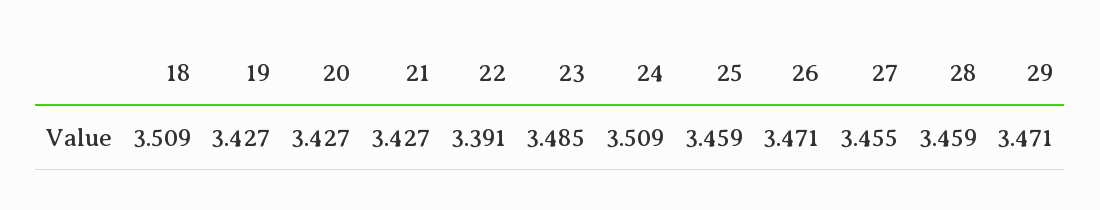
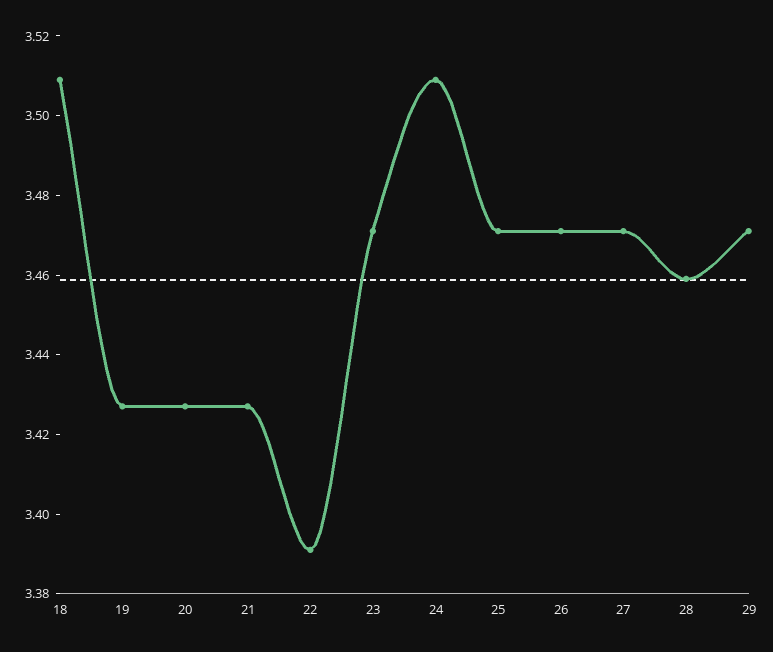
23: 3.485 -> 3.47
25: 3.459 -> 3.47
27: 3.455 -> 3.47

